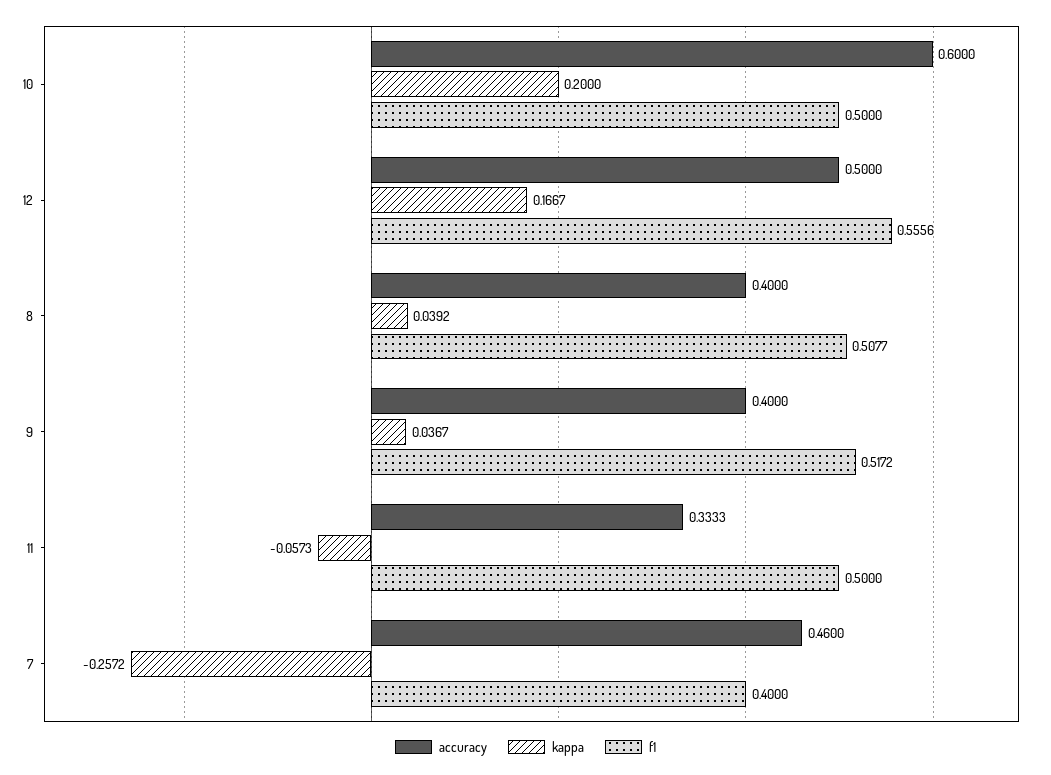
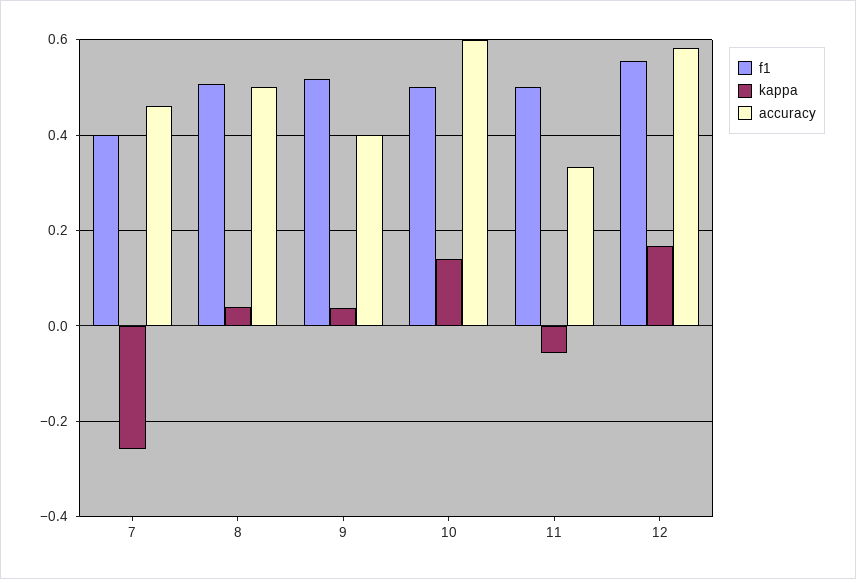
kappa, 10: 0.2 -> 0.14
accuracy, 12: 0.5 -> 0.58
accuracy, 8: 0.4 -> 0.5

